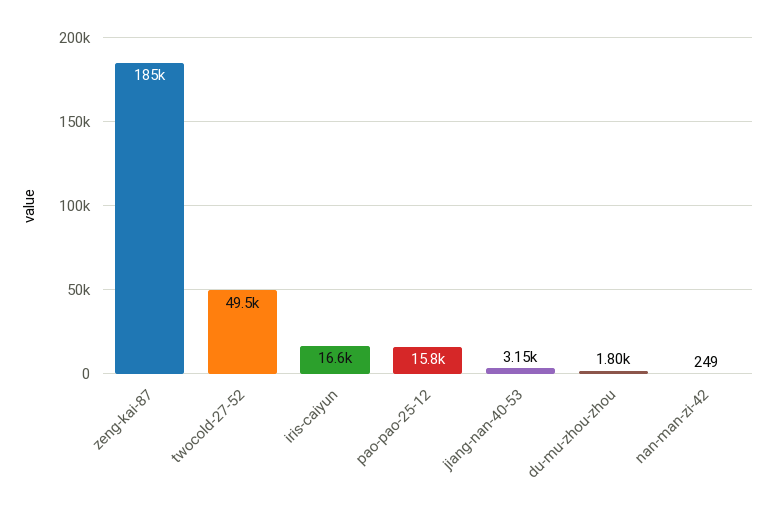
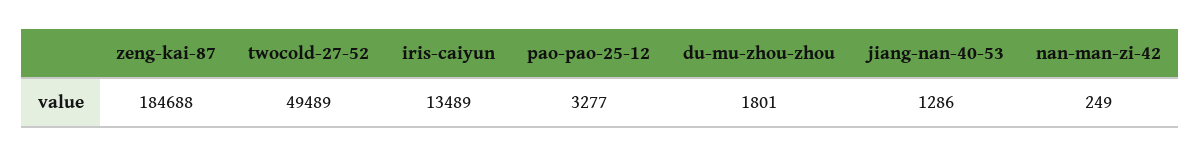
iris-caiyun: 16600 -> 13489
pao-pao-25-12: 15800 -> 3277
jiang-nan-40-53: 3150 -> 1286

